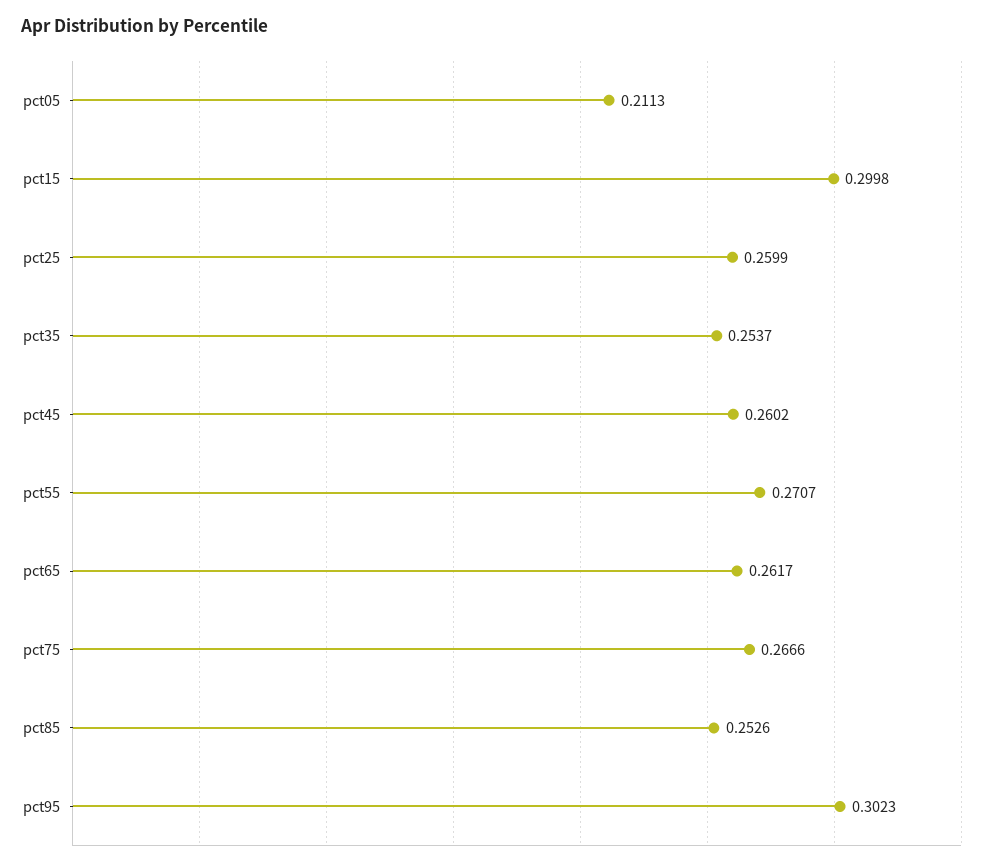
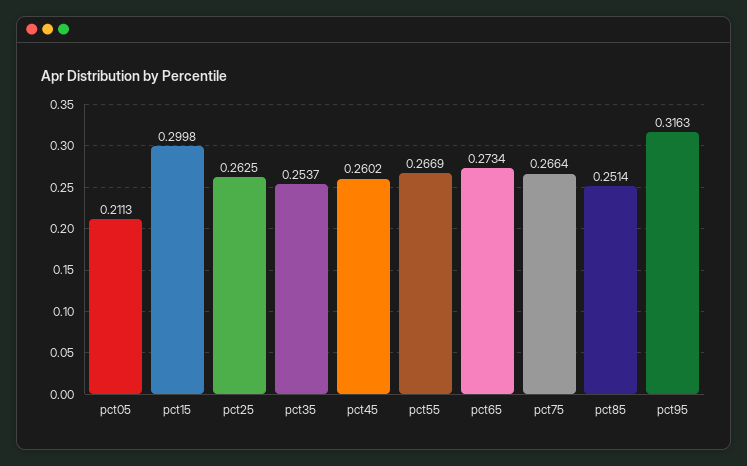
pct25: 0.2599 -> 0.2625
pct55: 0.2707 -> 0.2669
pct65: 0.2617 -> 0.2734
pct75: 0.2666 -> 0.2664
pct85: 0.2526 -> 0.2514
pct95: 0.3023 -> 0.3163

